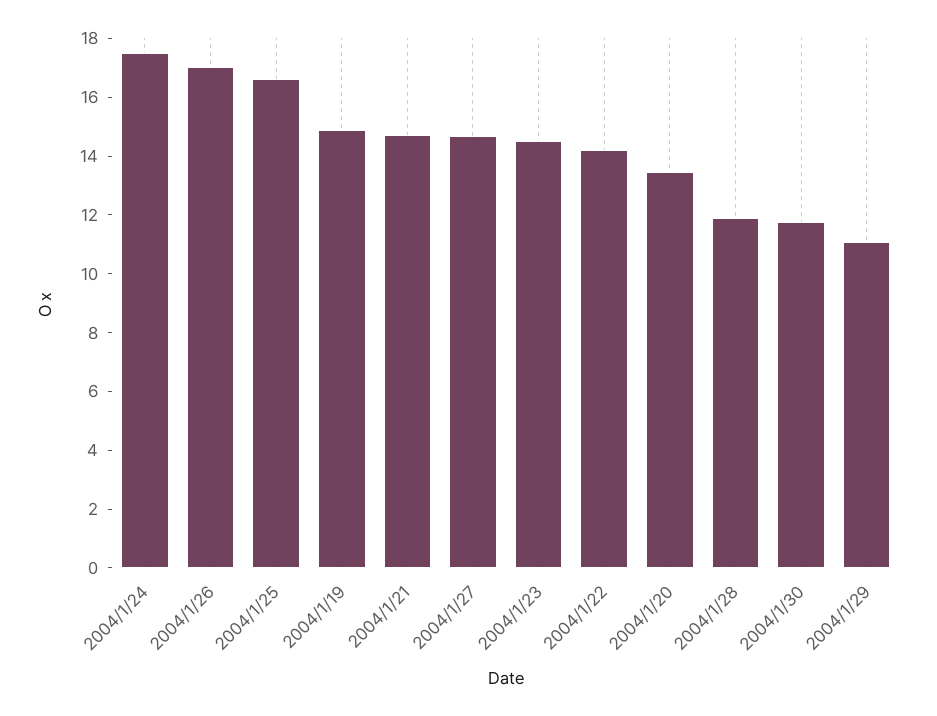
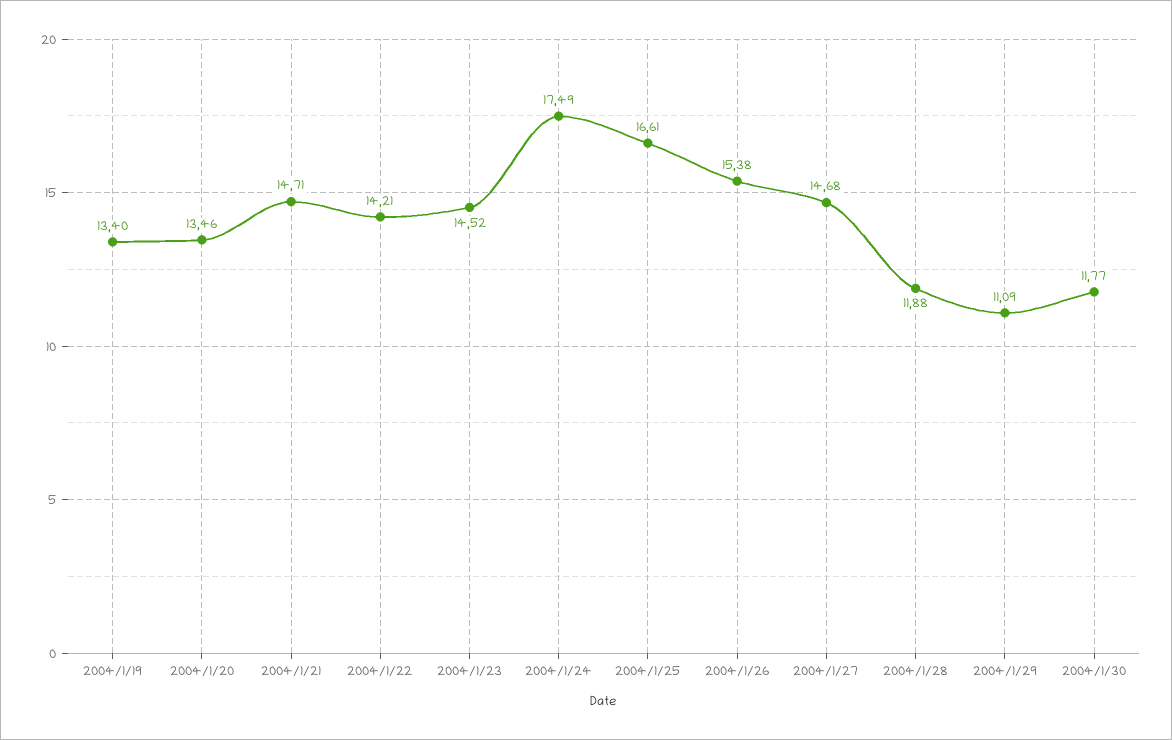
2004/1/26: 17 -> 15.38
2004/1/19: 15 -> 13.4

